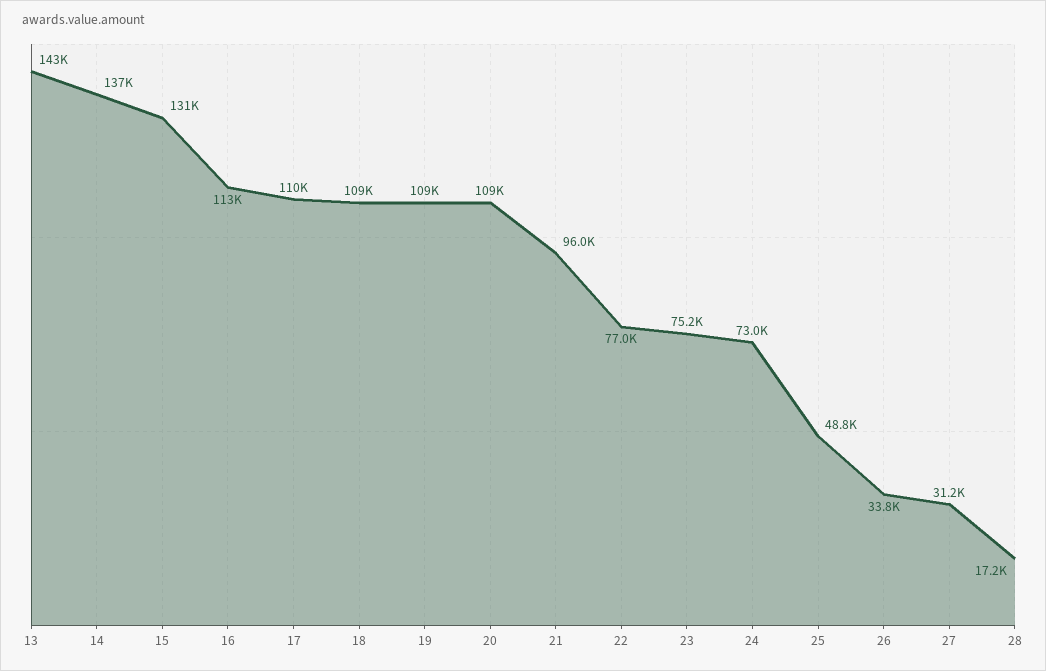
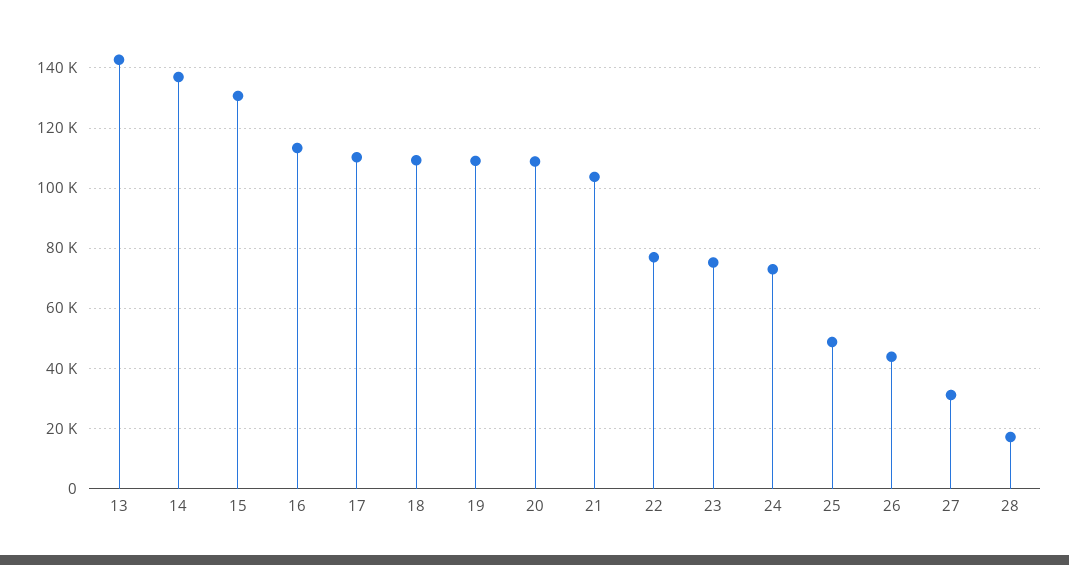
21: 96000 -> 104000
26: 33800 -> 44000

